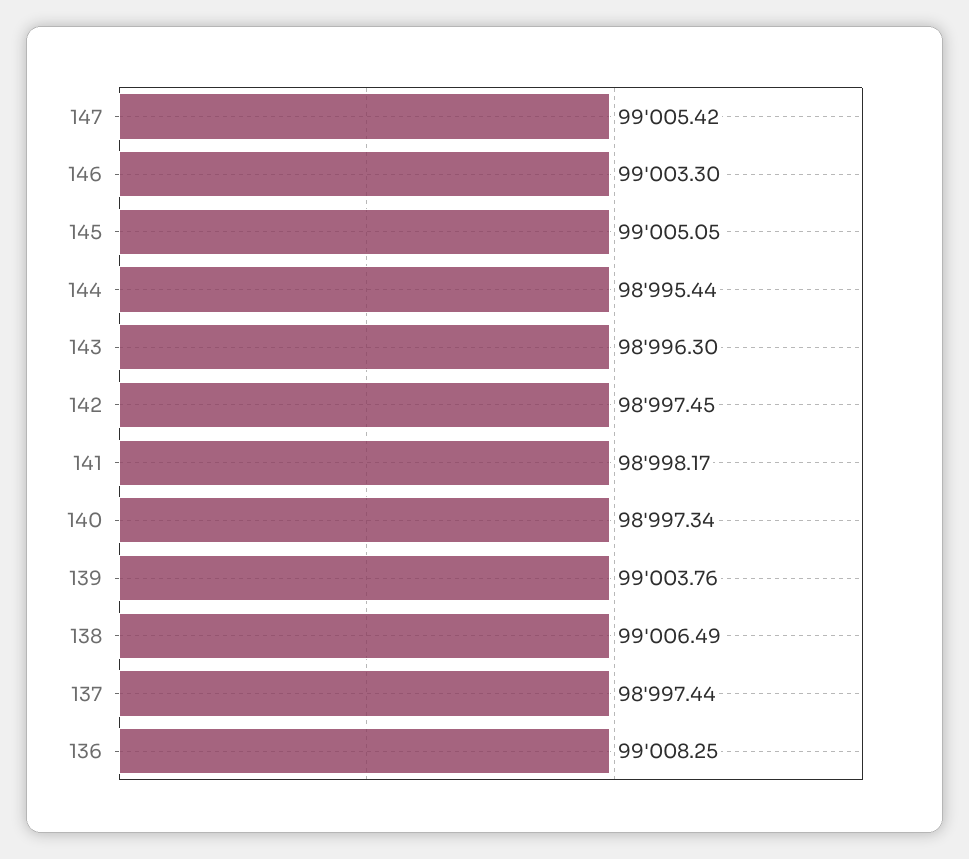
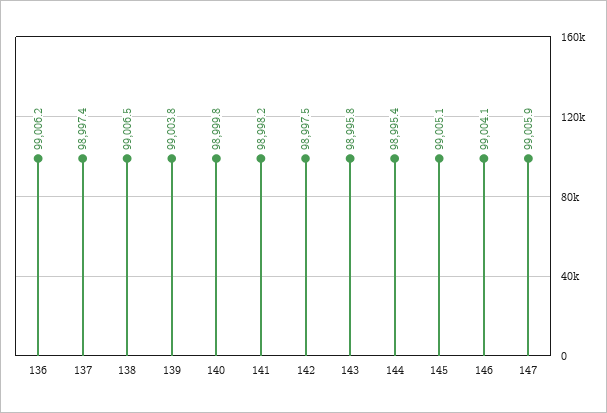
147: 99005.42 -> 99005.9
146: 99003.3 -> 99004.1
143: 98996.3 -> 98995.8
140: 98997.34 -> 98999.8
136: 99008.25 -> 99006.2

